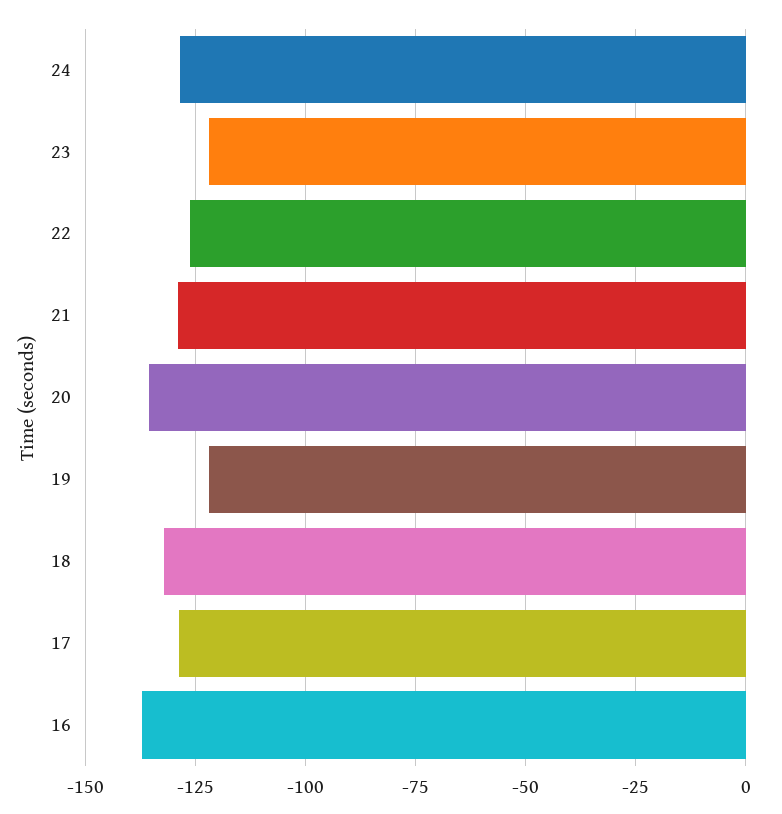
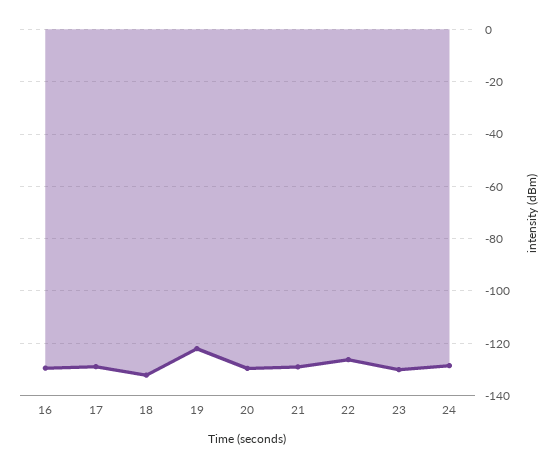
23: -122.5 -> -130
20: -135 -> -130
16: -137.5 -> -130

